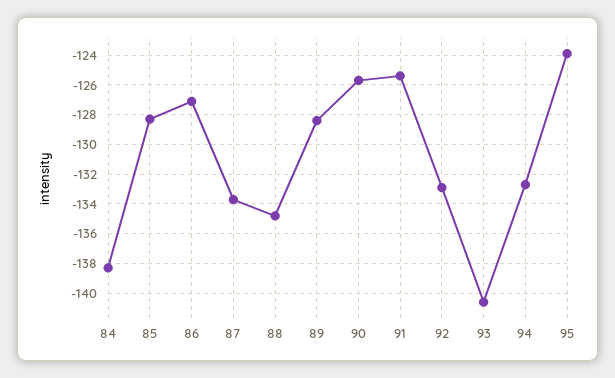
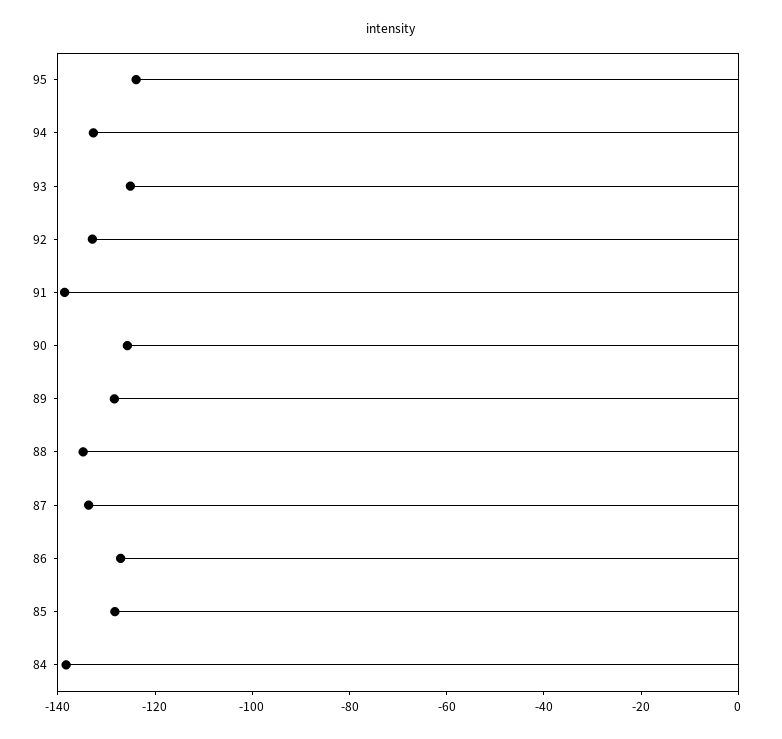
91: -125.5 -> -140
93: -140.5 -> -125

